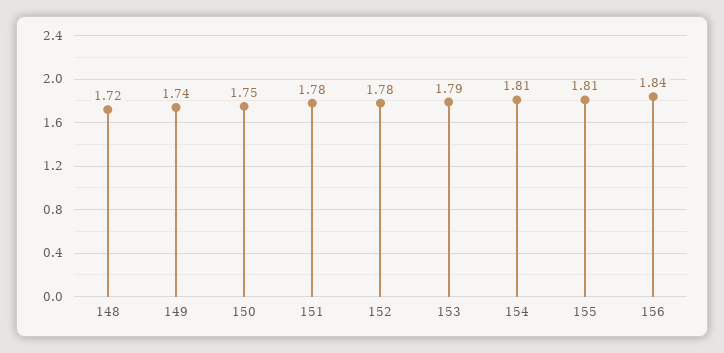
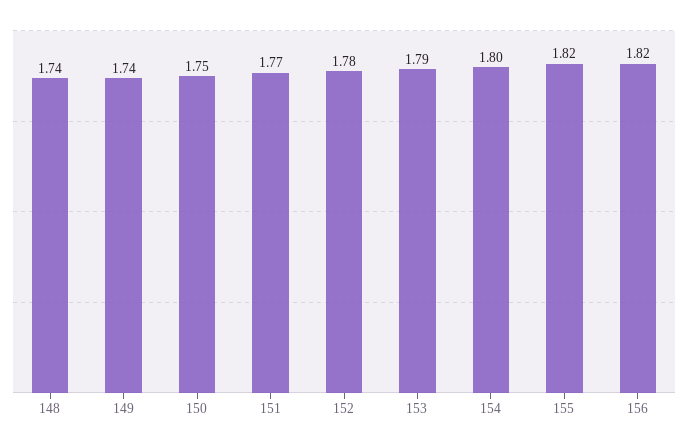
148: 1.72 -> 1.74
151: 1.78 -> 1.77
154: 1.81 -> 1.8
155: 1.81 -> 1.82
156: 1.84 -> 1.82

